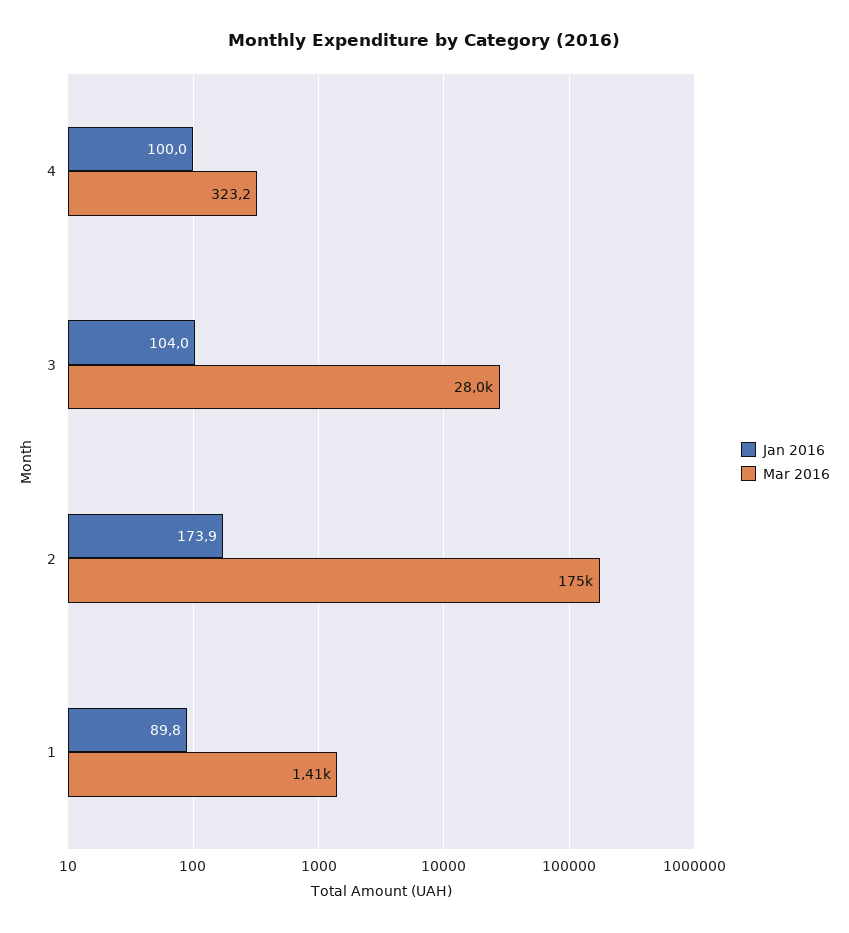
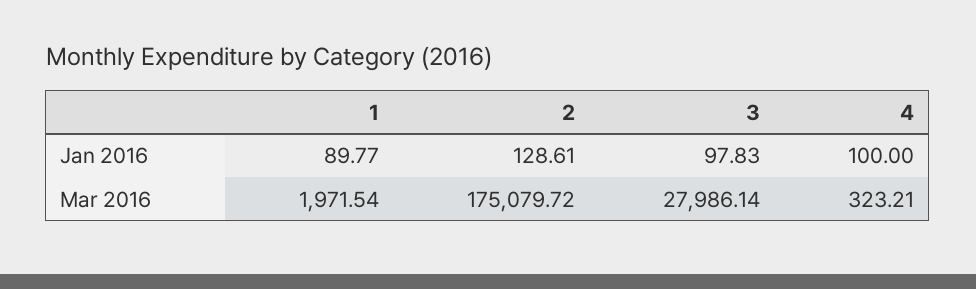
Jan 2016, 3: 104 -> 97.83
Jan 2016, 2: 173.9 -> 128.61
Mar 2016, 1: 1410 -> 1971.54

